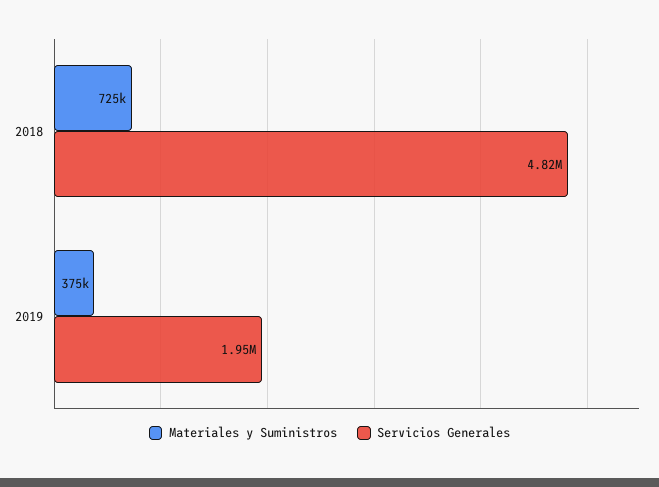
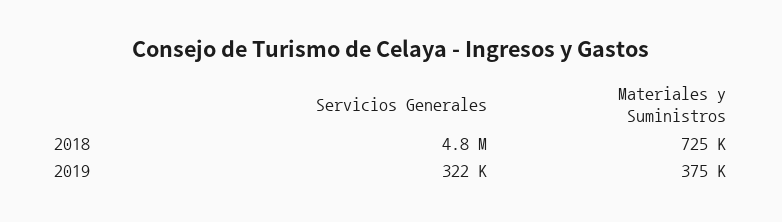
Servicios Generales, 2019: 1950000 -> 322000

